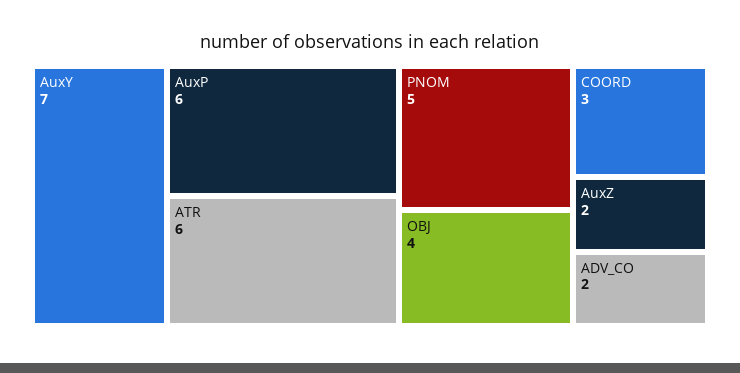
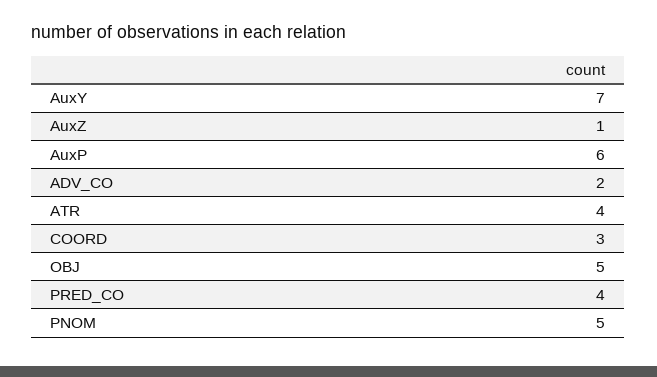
ATR: 6 -> 4
OBJ: 4 -> 5
AuxZ: 2 -> 1
PRED_CO: none -> 4

